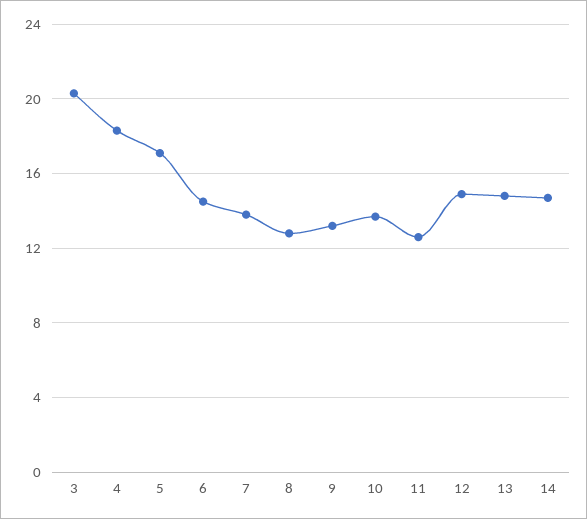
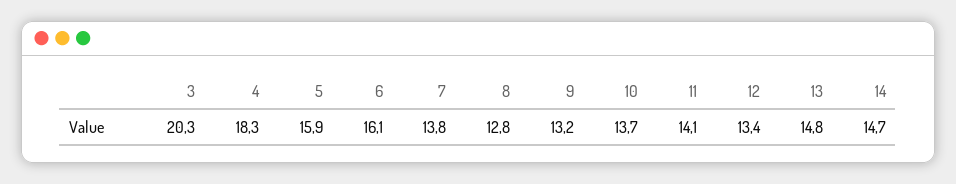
5: 17 -> 15.9
6: 14.5 -> 16.1
11: 12.5 -> 14.1
12: 15 -> 13.4

